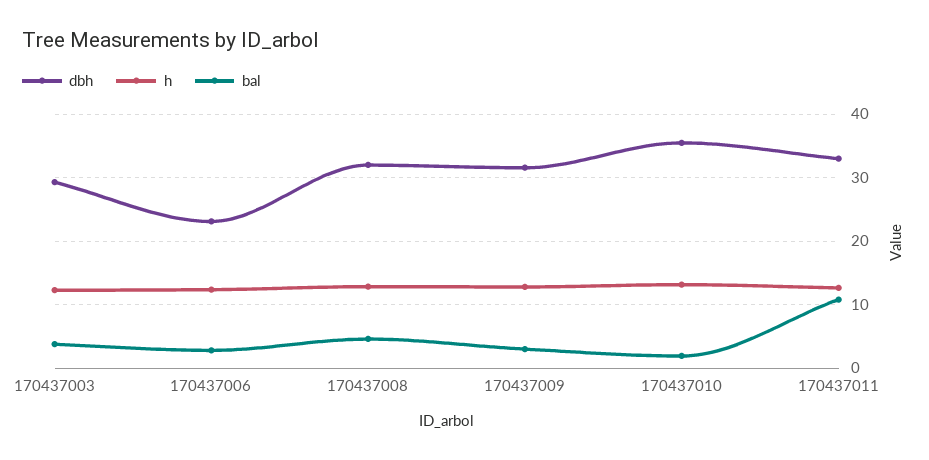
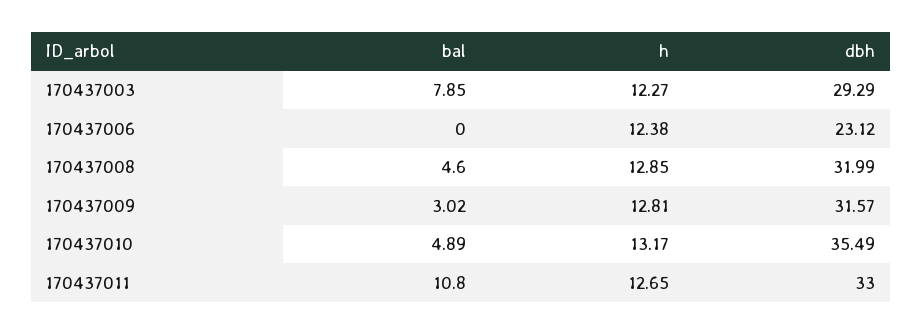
bal, 170437003: 4 -> 7.85
bal, 170437006: 3 -> 0
bal, 170437010: 2 -> 4.89

